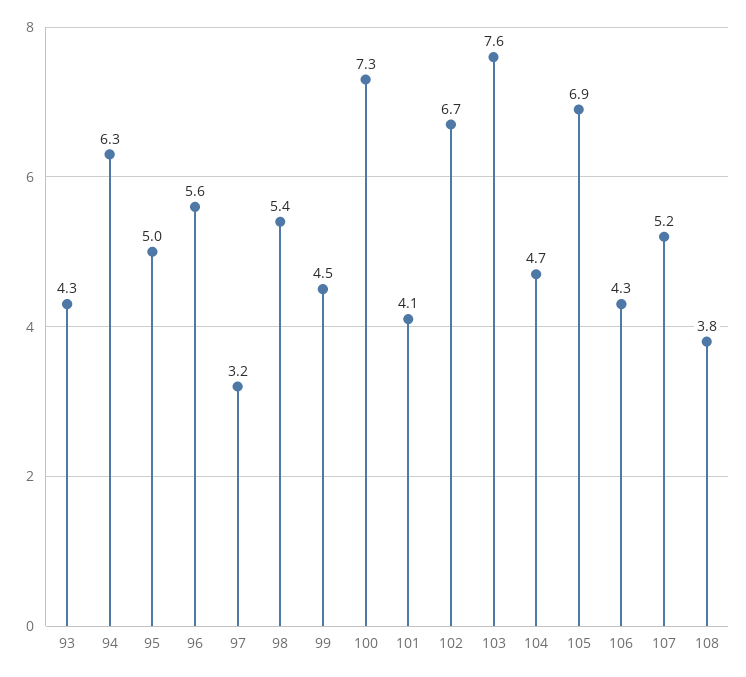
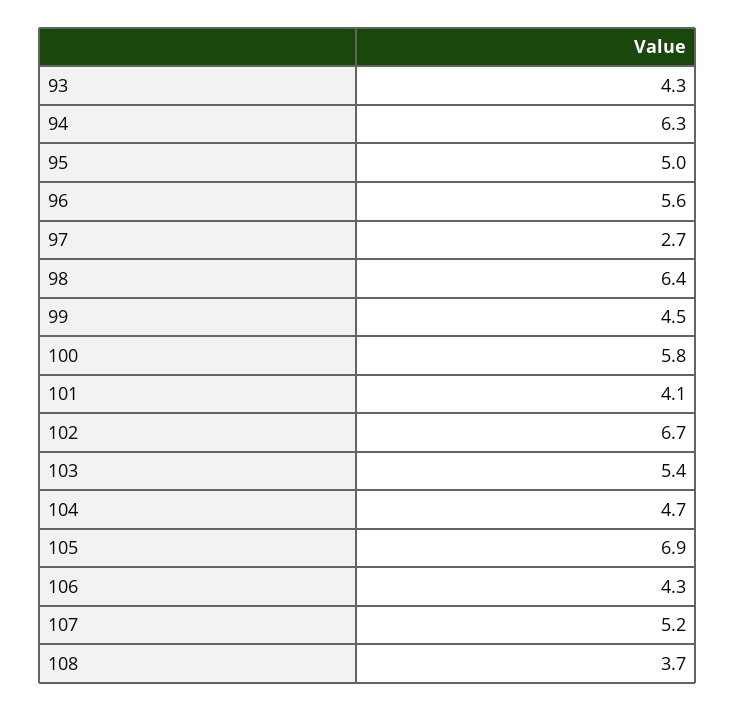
97: 3.2 -> 2.7
98: 5.4 -> 6.4
100: 7.3 -> 5.8
103: 7.6 -> 5.4
108: 3.8 -> 3.7

